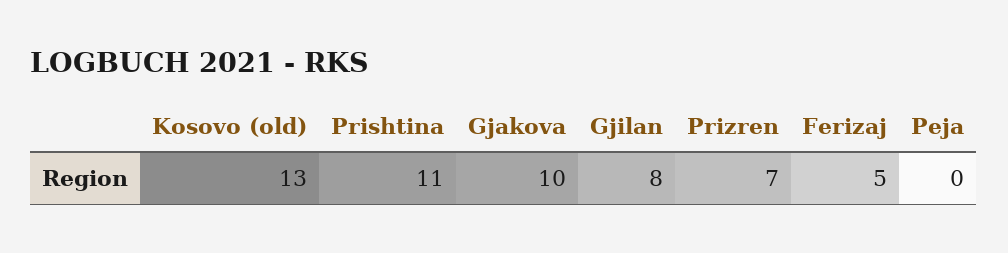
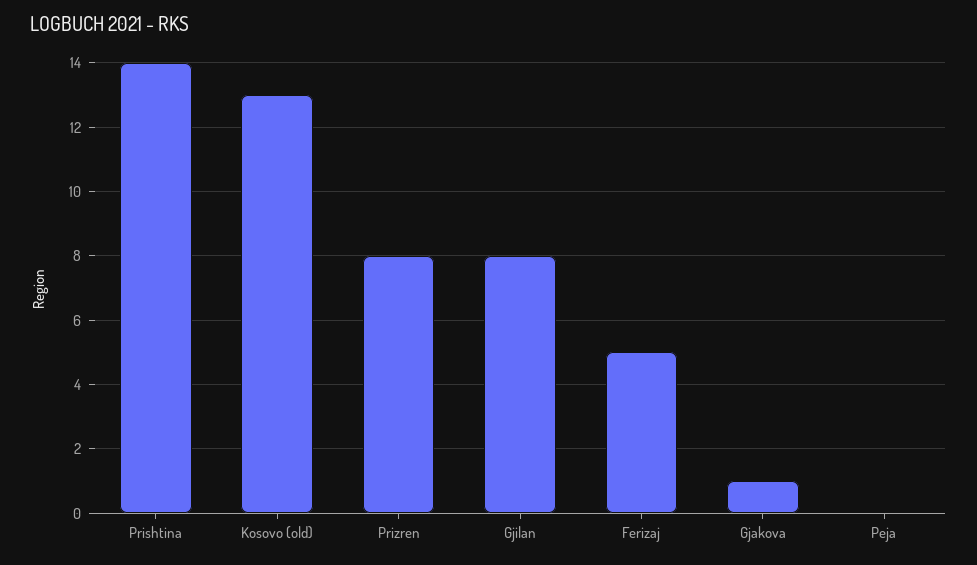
Prishtina: 11 -> 14
Gjakova: 10 -> 1
Prizren: 7 -> 8

